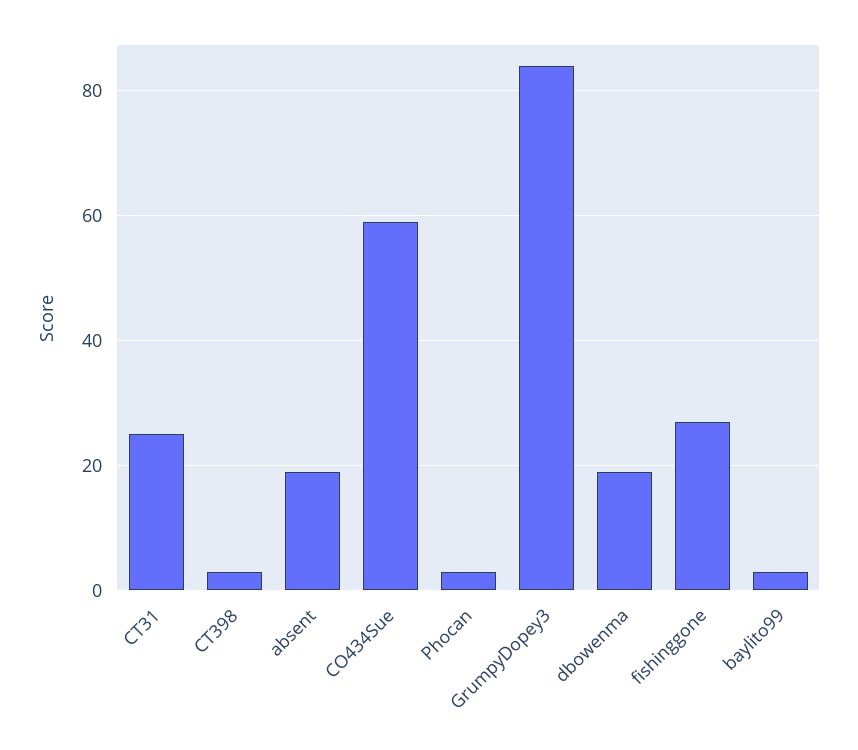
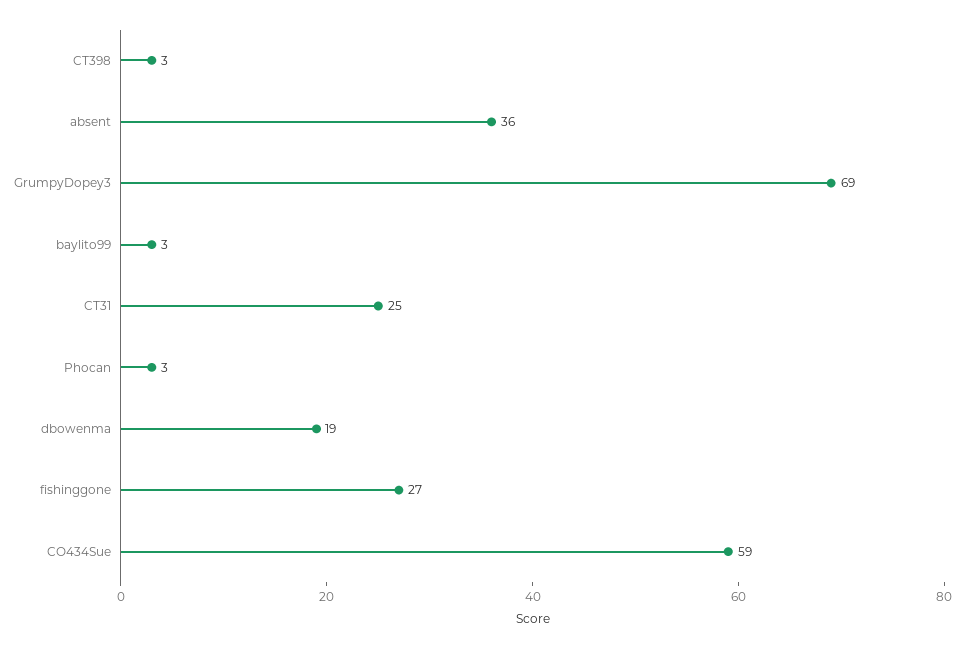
absent: 20 -> 36
GrumpyDopey3: 85 -> 69

